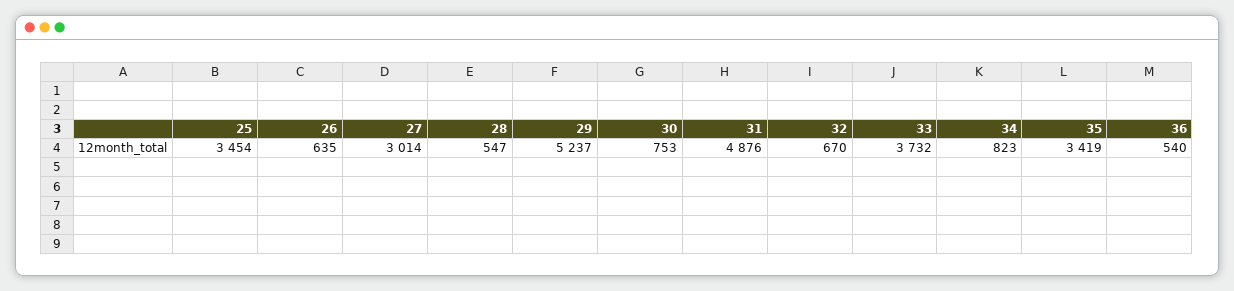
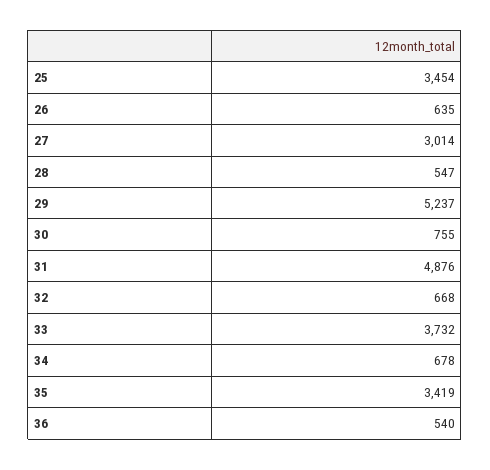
30: 753 -> 755
32: 670 -> 668
34: 823 -> 678

